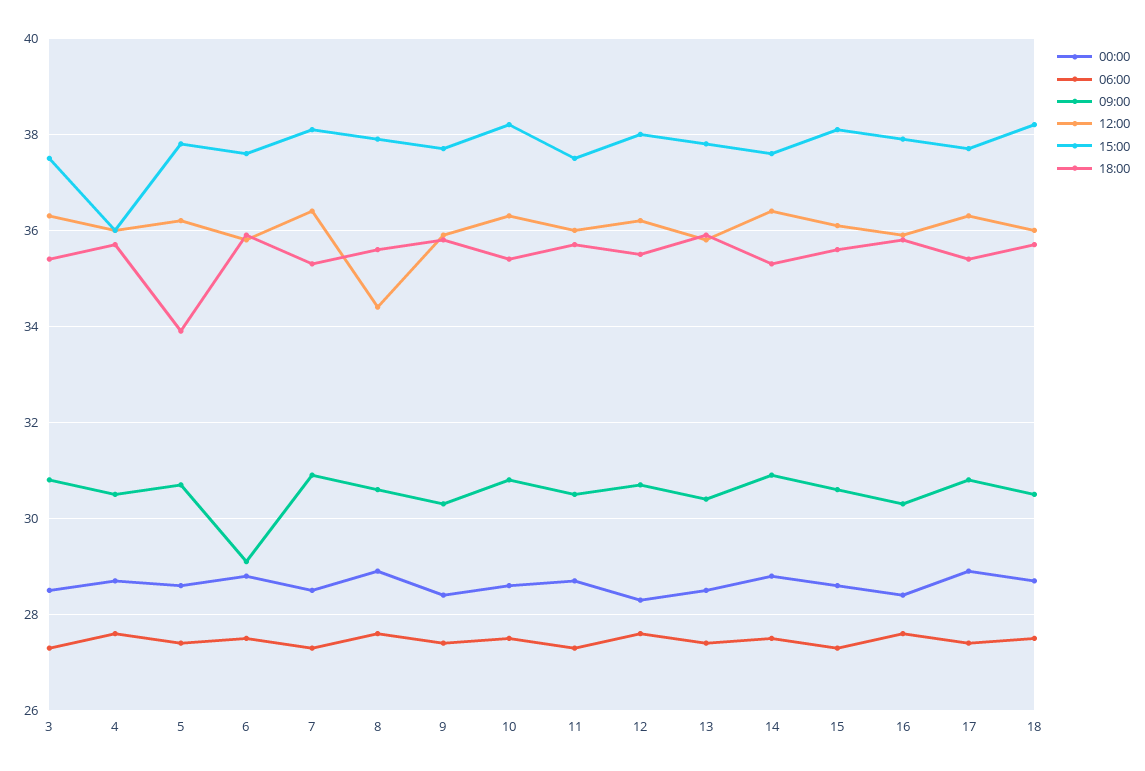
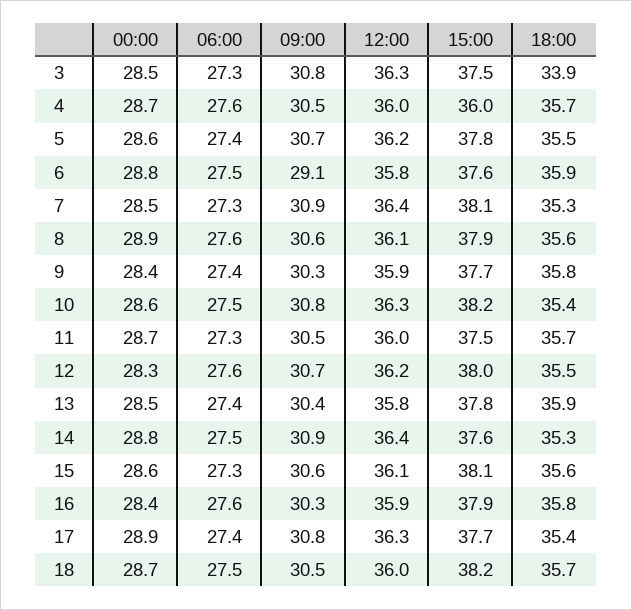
18:00, 3: 35.5 -> 33.9
18:00, 5: 34 -> 35.5
12:00, 8: 34.5 -> 36.1

